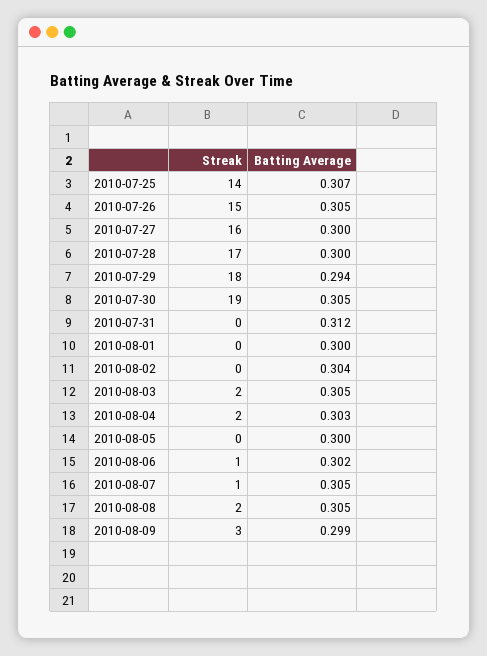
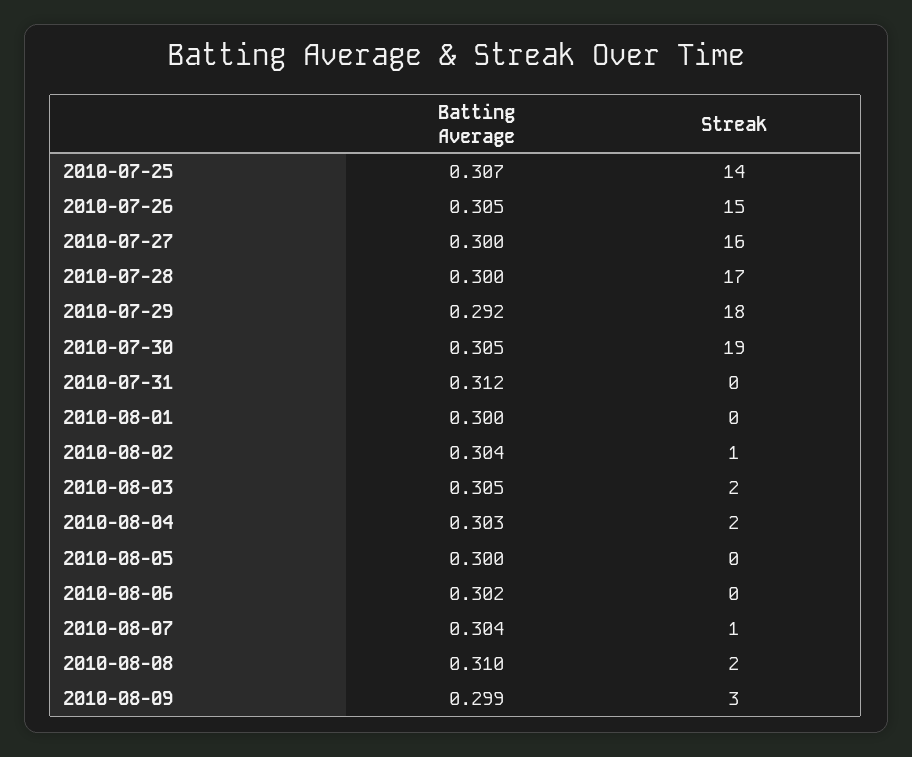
Batting Average, 2010-07-29: 0.294 -> 0.292
Streak, 2010-08-02: 0 -> 1
Streak, 2010-08-06: 1 -> 0
Batting Average, 2010-08-07: 0.305 -> 0.304
Batting Average, 2010-08-08: 0.305 -> 0.31

